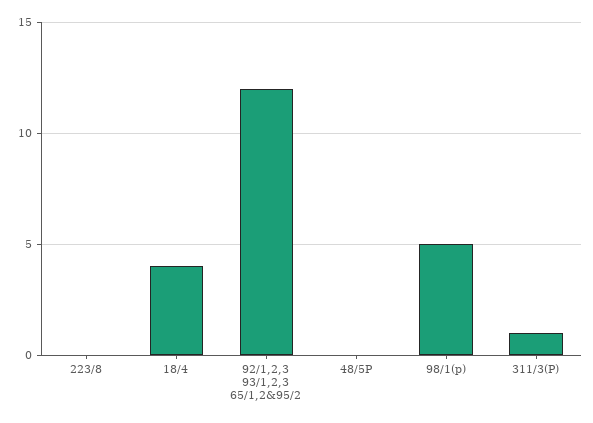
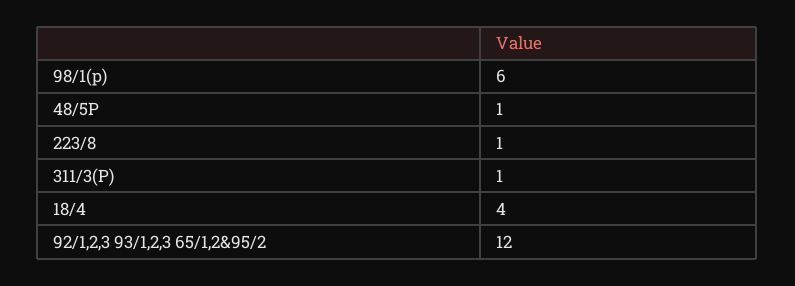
223/8: 0 -> 1
48/5P: 0 -> 1
98/1(p): 5 -> 6

